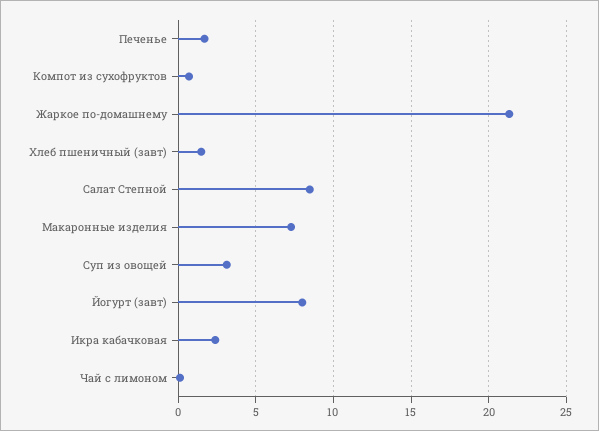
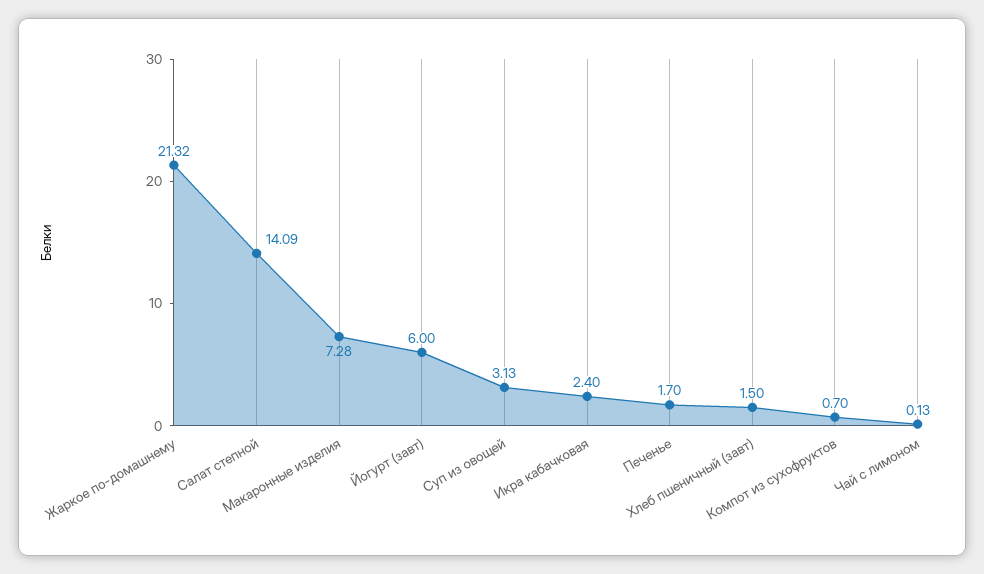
Салат Степной: 8.5 -> 14.09
Йогурт (завт): 8 -> 6

